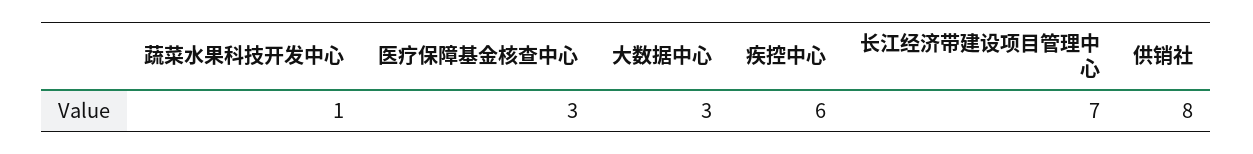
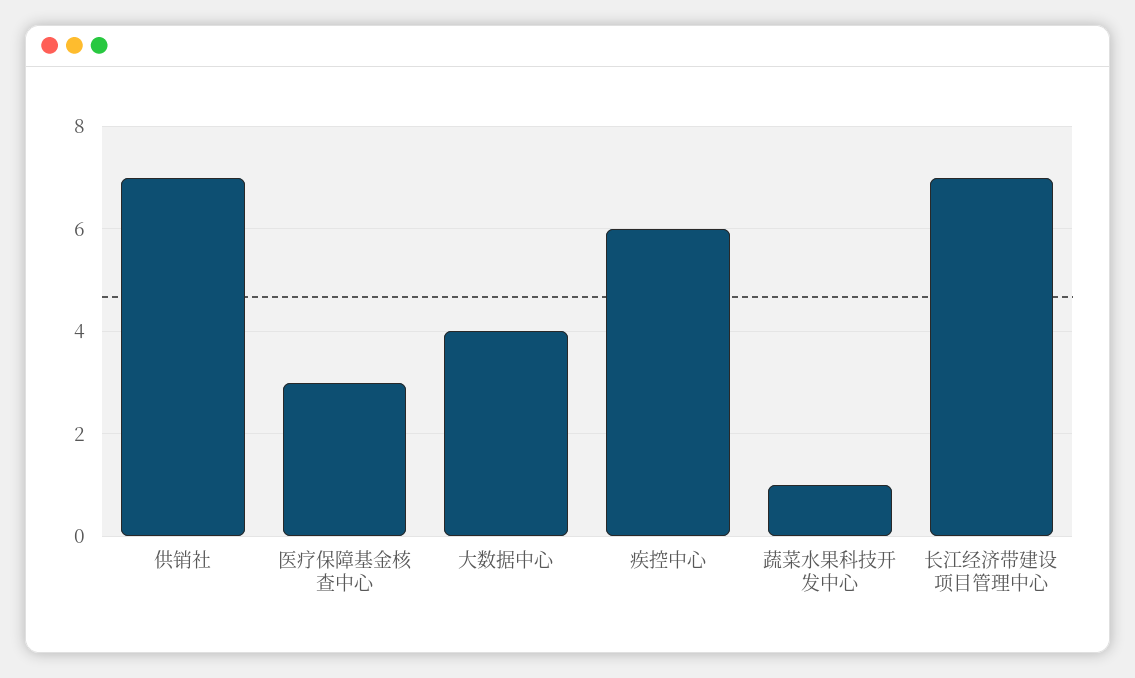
大数据中心: 3 -> 4
供销社: 8 -> 7

